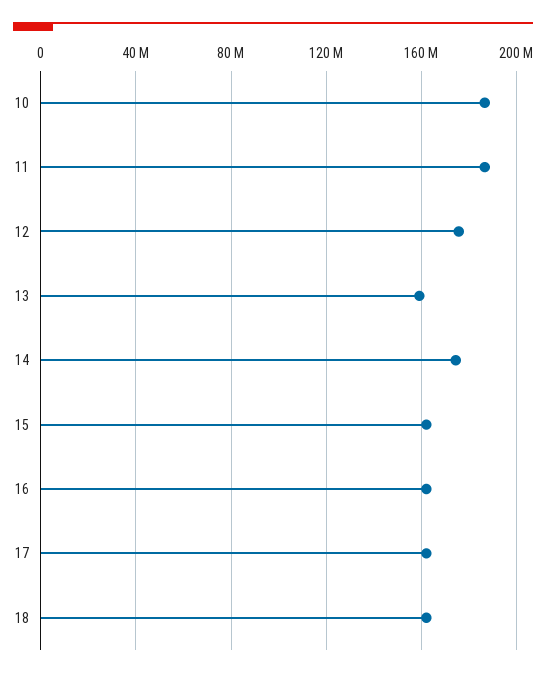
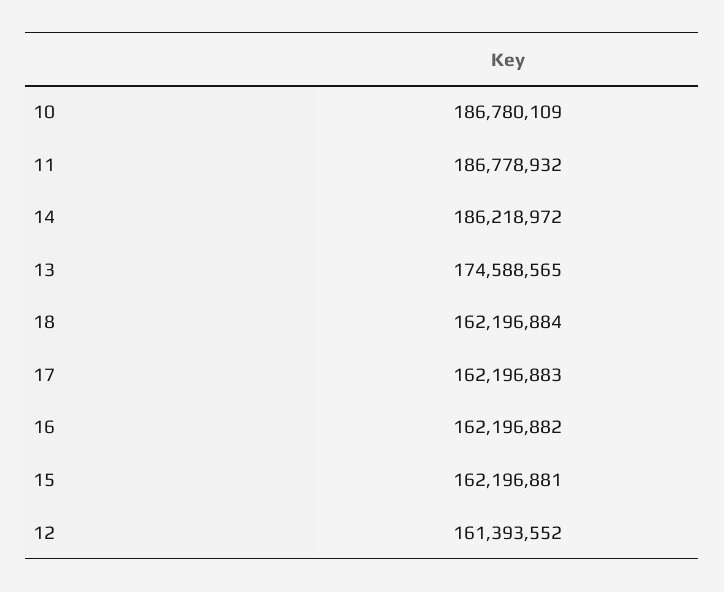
12: 175000000 -> 161393552
13: 160000000 -> 174588565
14: 175000000 -> 186218972

